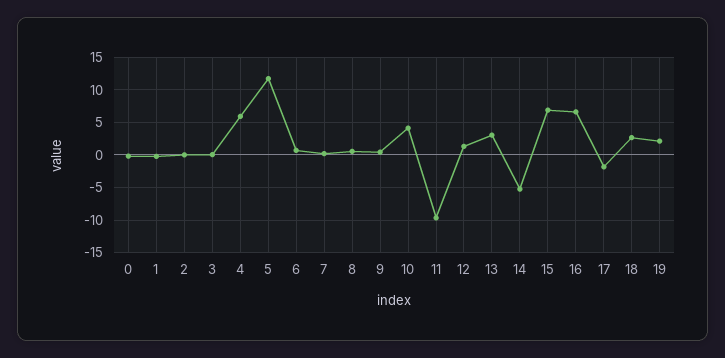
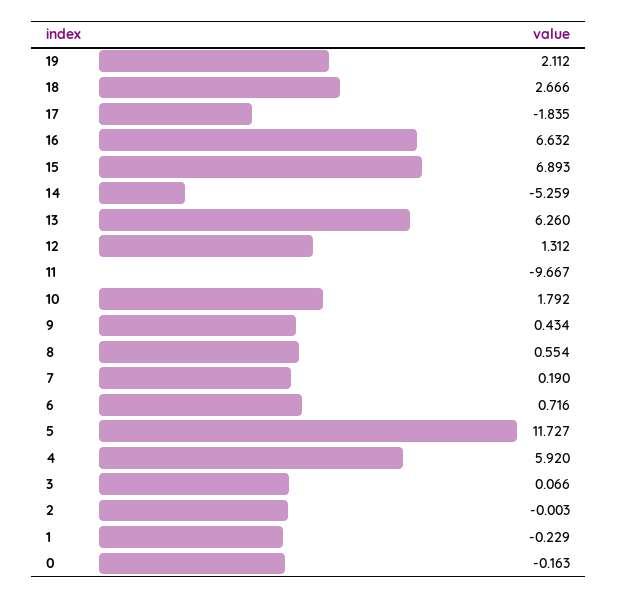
10: 4 -> 1.792
13: 3 -> 6.26

